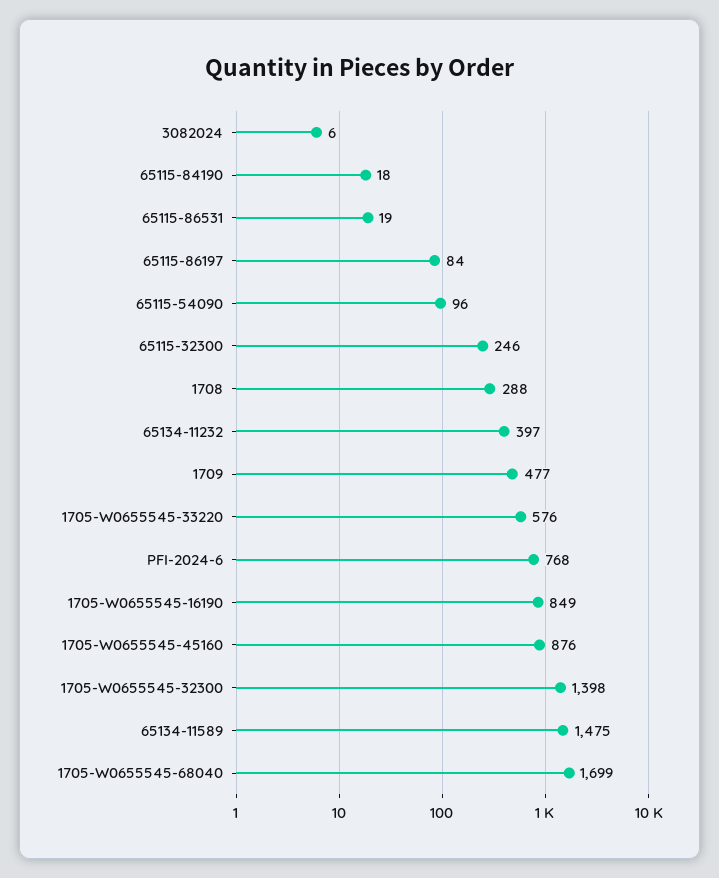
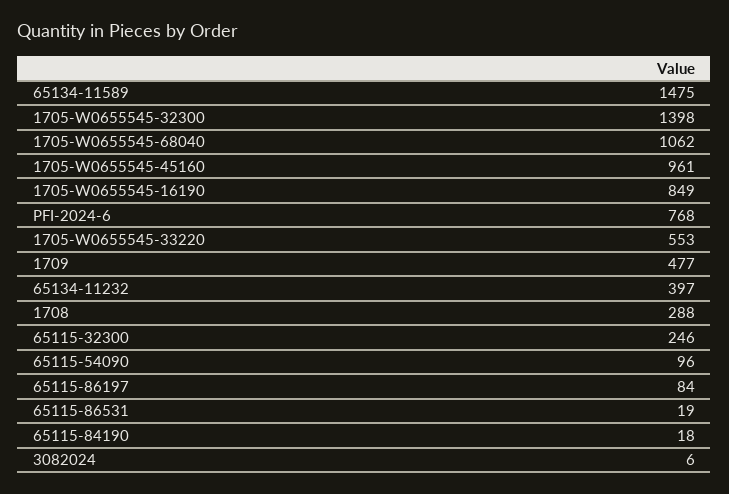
1705-W0655545-33220: 576 -> 553
1705-W0655545-45160: 876 -> 961
1705-W0655545-68040: 1699 -> 1062

